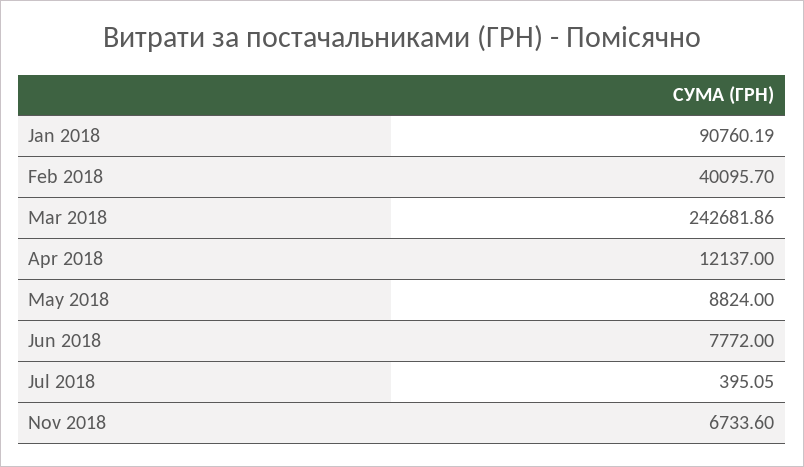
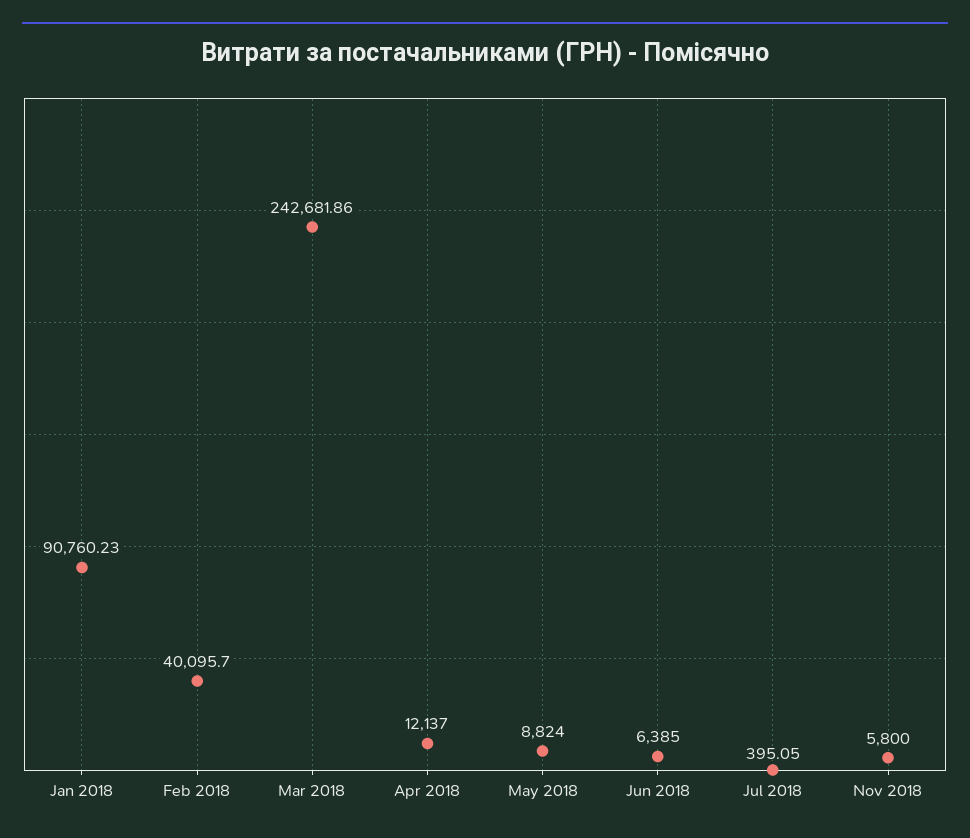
Jan 2018: 90760.19 -> 90760.23
Jun 2018: 7772 -> 6385
Nov 2018: 6733.6 -> 5800

